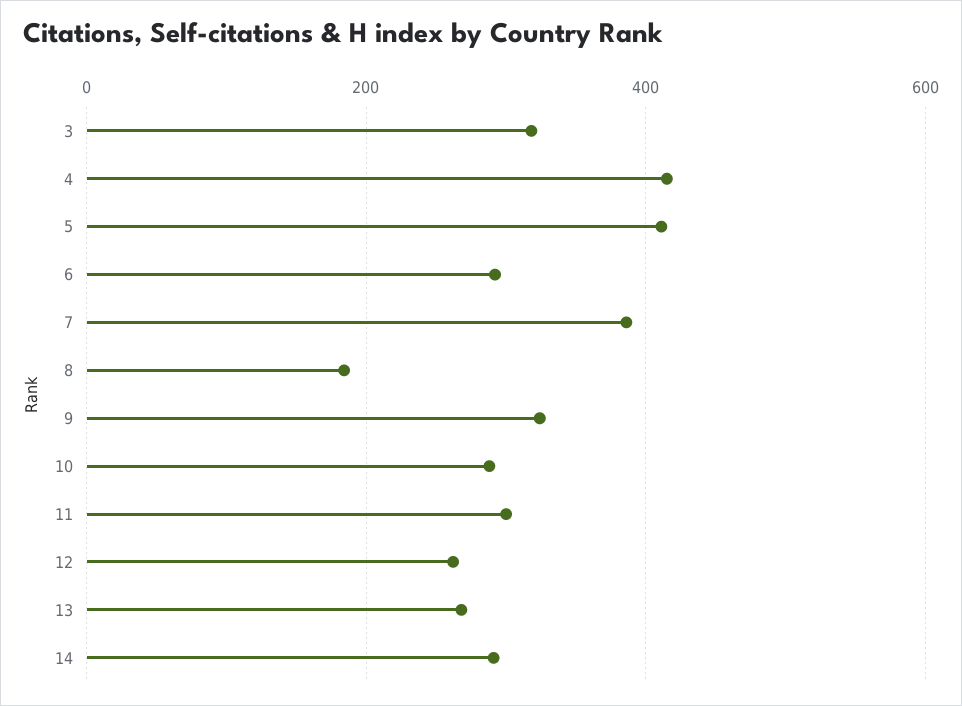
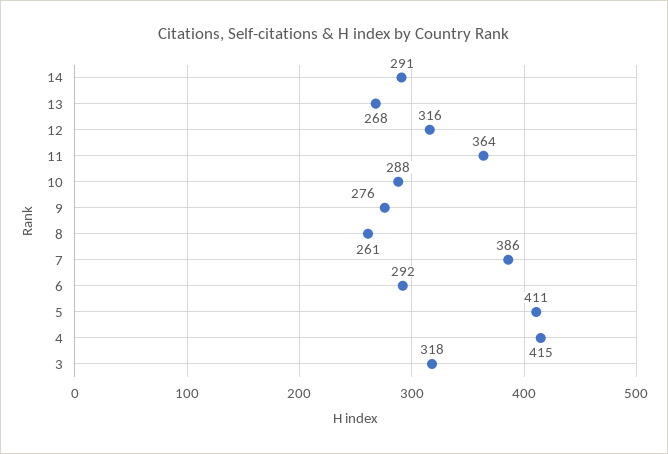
8: 180 -> 261
9: 320 -> 276
11: 300 -> 364
12: 260 -> 316

